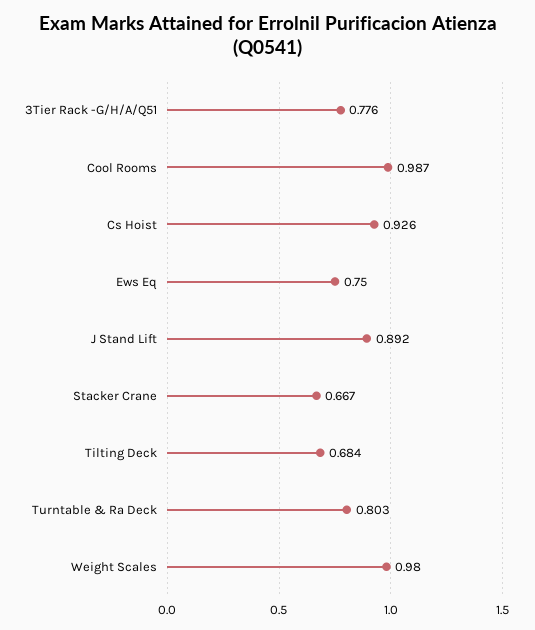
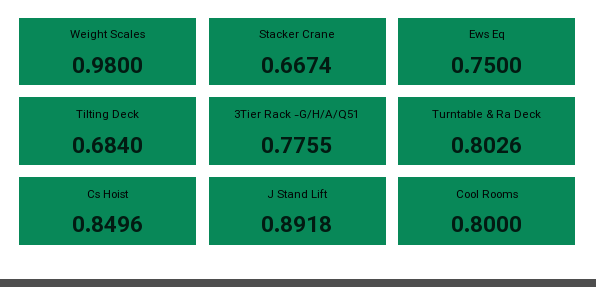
Cool Rooms: 0.987 -> 0.8
Cs Hoist: 0.926 -> 0.8496

